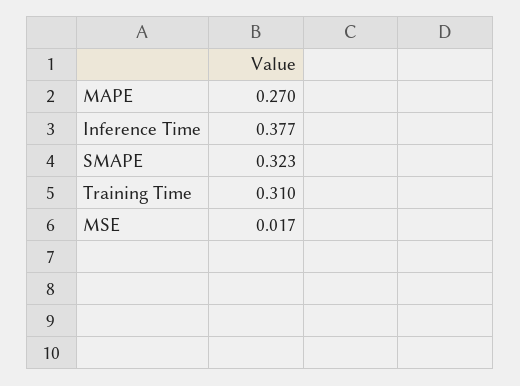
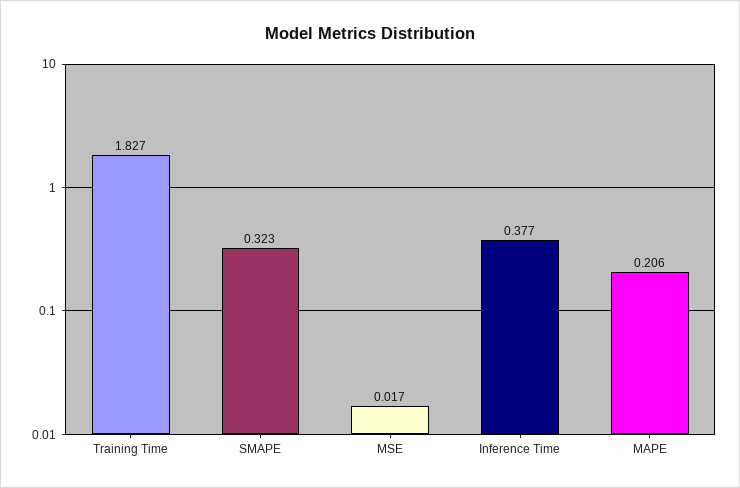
MAPE: 0.27 -> 0.206
Training Time: 0.31 -> 1.827

